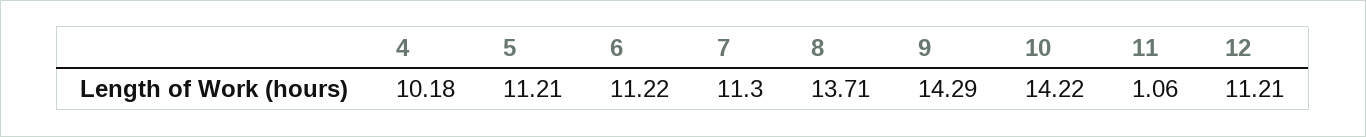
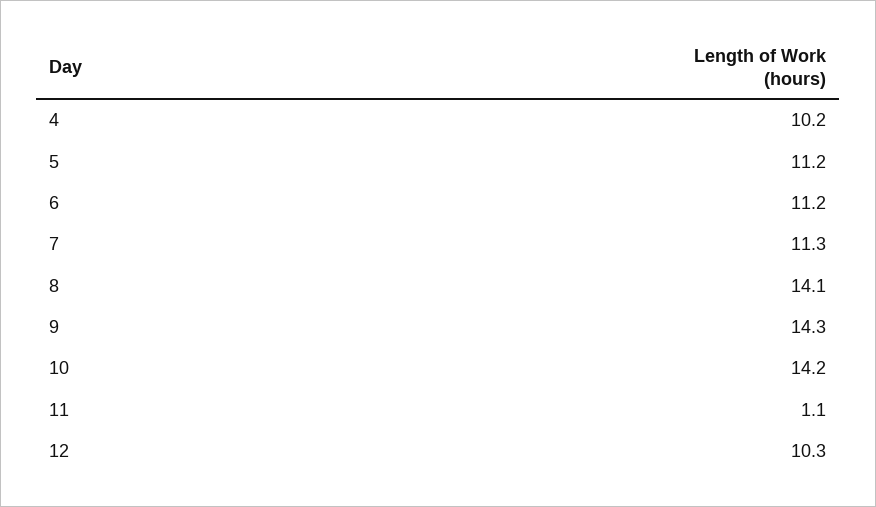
8: 13.71 -> 14.1
12: 11.21 -> 10.3

